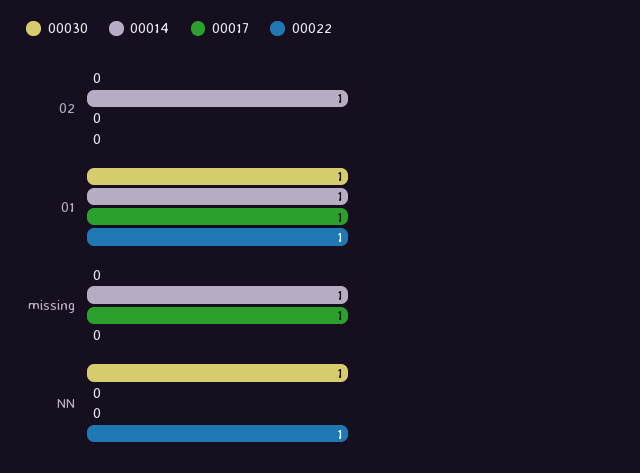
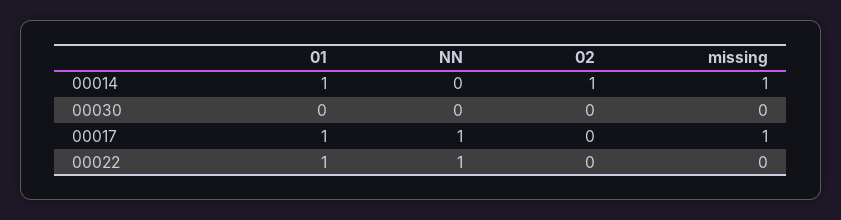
00030, 01: 1 -> 0
00030, NN: 1 -> 0
00017, NN: 0 -> 1

